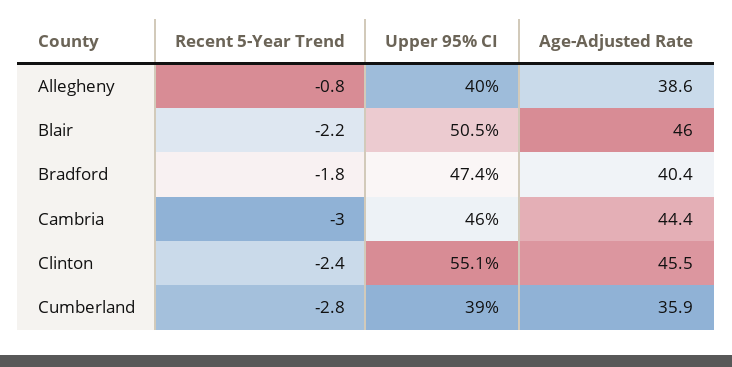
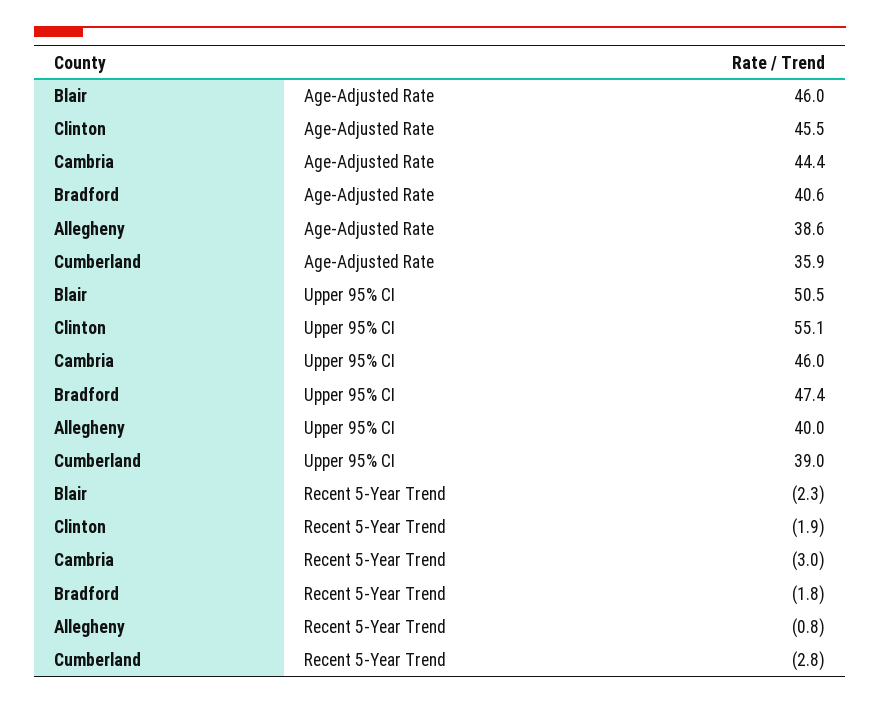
Recent 5-Year Trend, Blair: -2.2 -> -2.3
Age-Adjusted Rate, Bradford: 40.4 -> 40.6
Recent 5-Year Trend, Clinton: -2.4 -> -1.9

